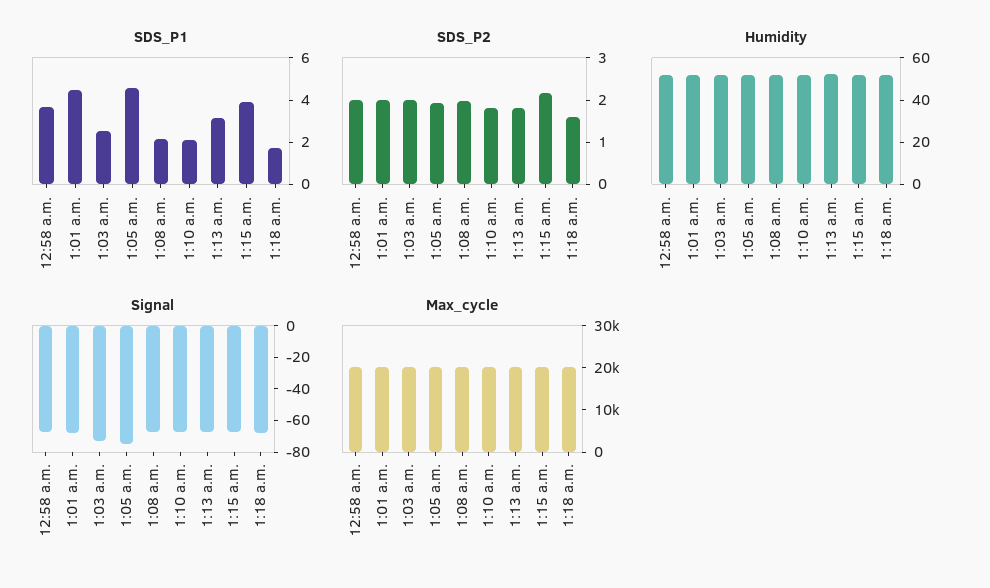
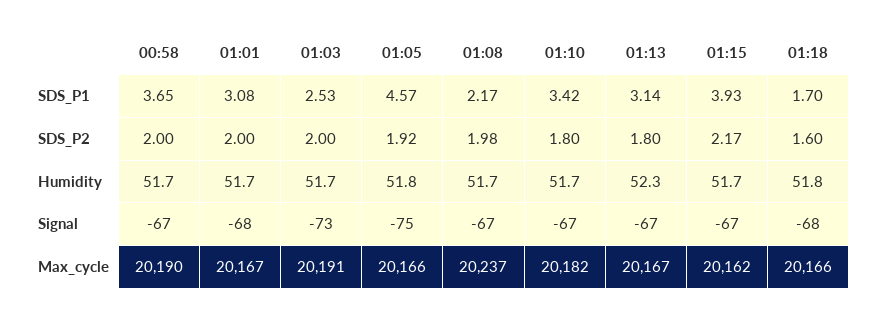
SDS_P1, 1:01 a.m.: 4.5 -> 3.08
SDS_P1, 1:10 a.m.: 2 -> 3.42

